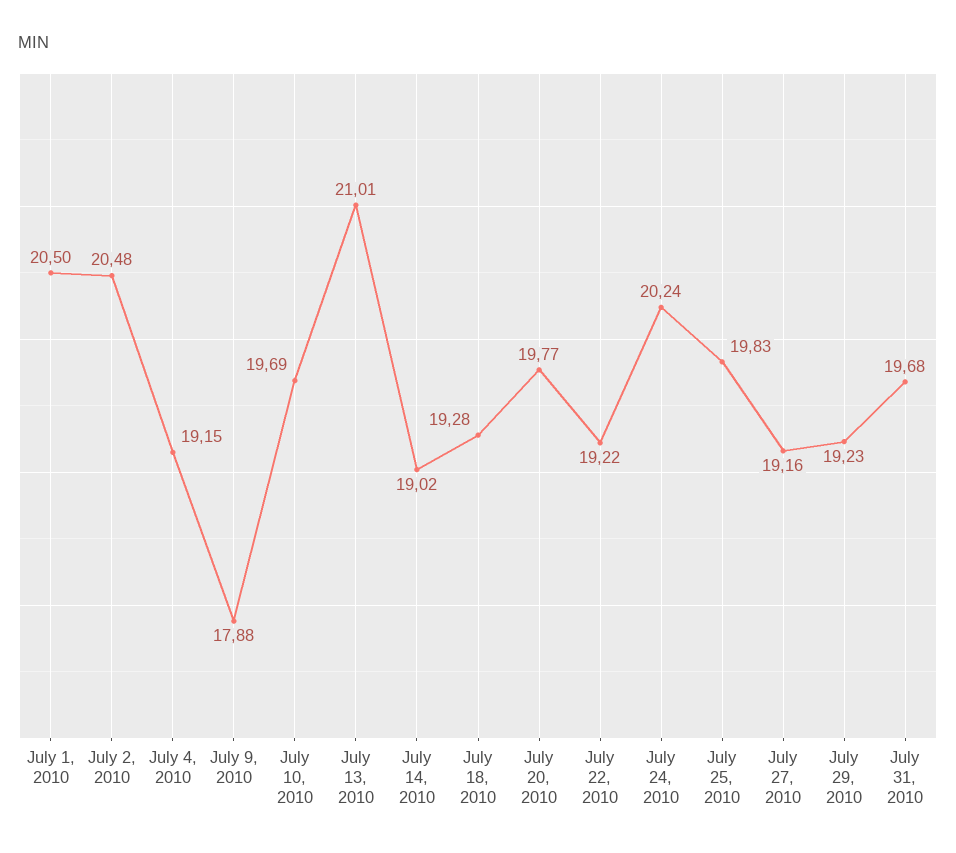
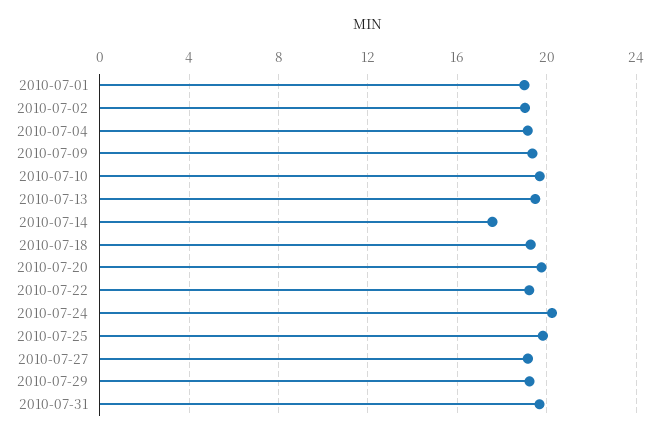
July 1, 2010: 20.5 -> 19
July 2, 2010: 20.48 -> 19
July 9, 2010: 17.88 -> 19.5
July 13, 2010: 21.01 -> 19.5
July 14, 2010: 19.02 -> 17.5

